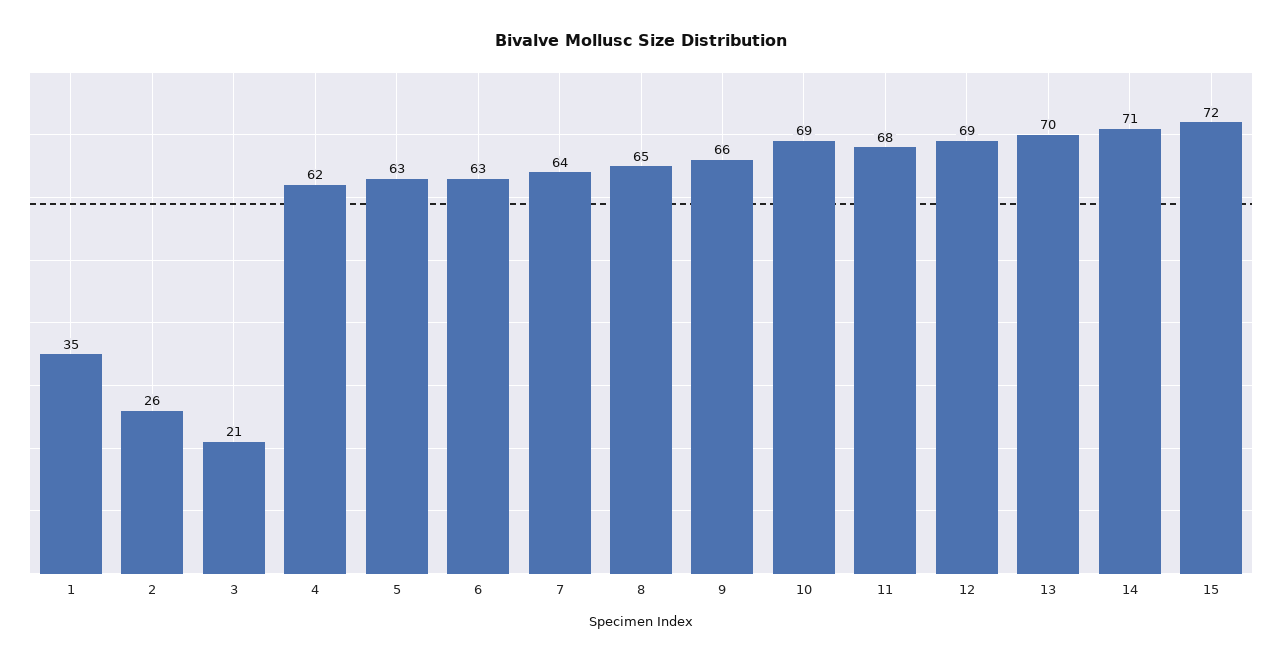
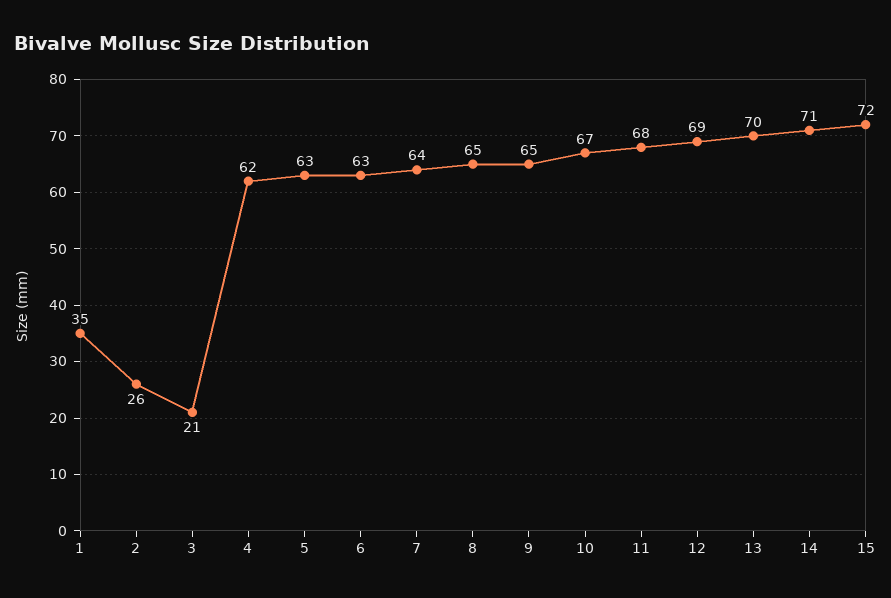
9: 66 -> 65
10: 69 -> 67

